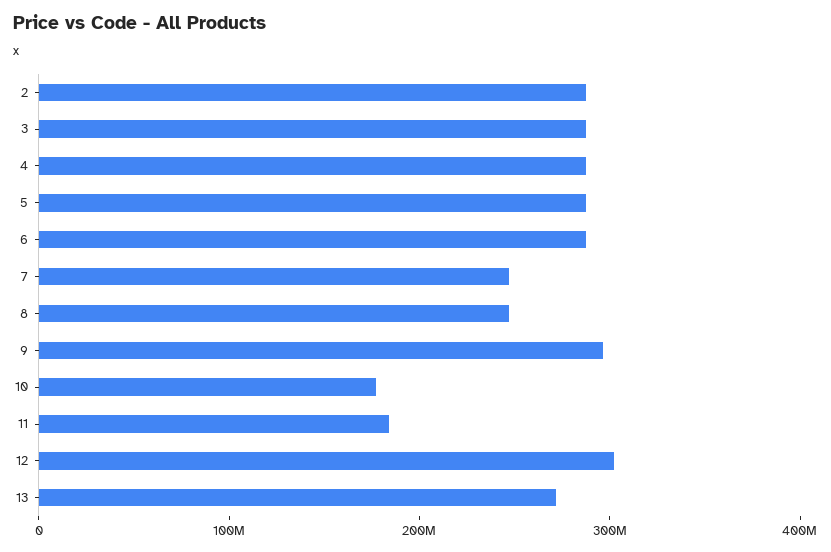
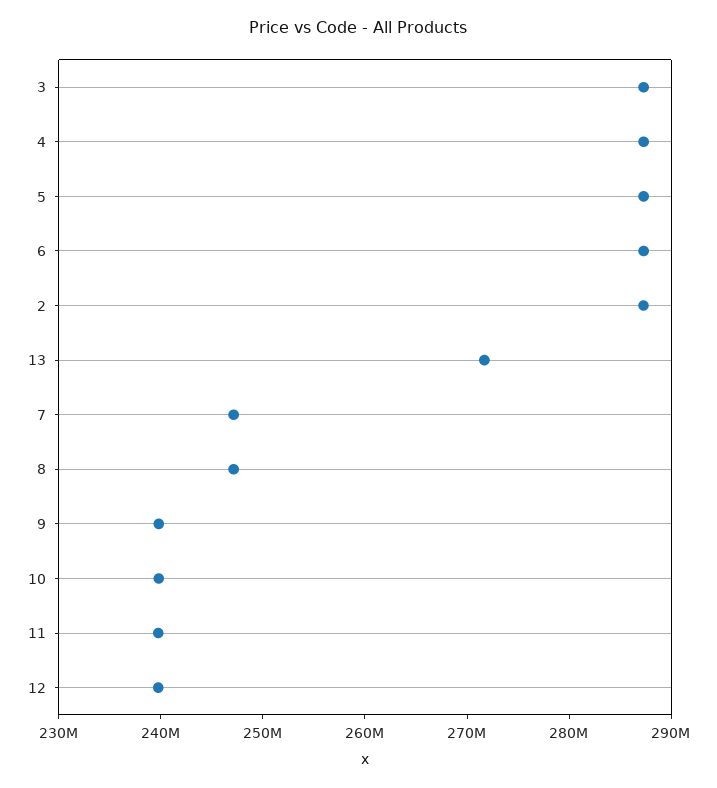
9: 300000000 -> 240000000
10: 180000000 -> 240000000
11: 180000000 -> 240000000
12: 300000000 -> 240000000

